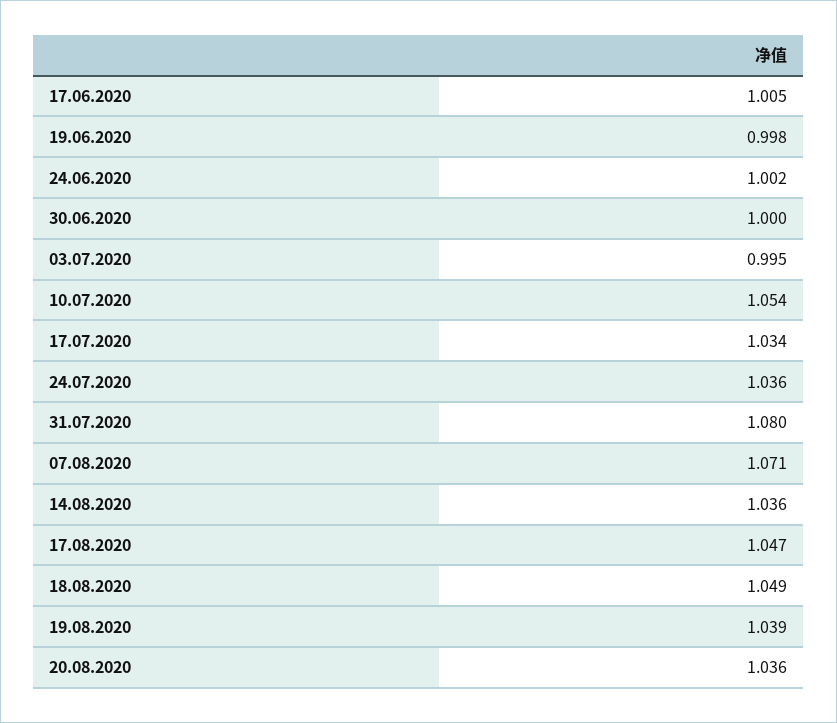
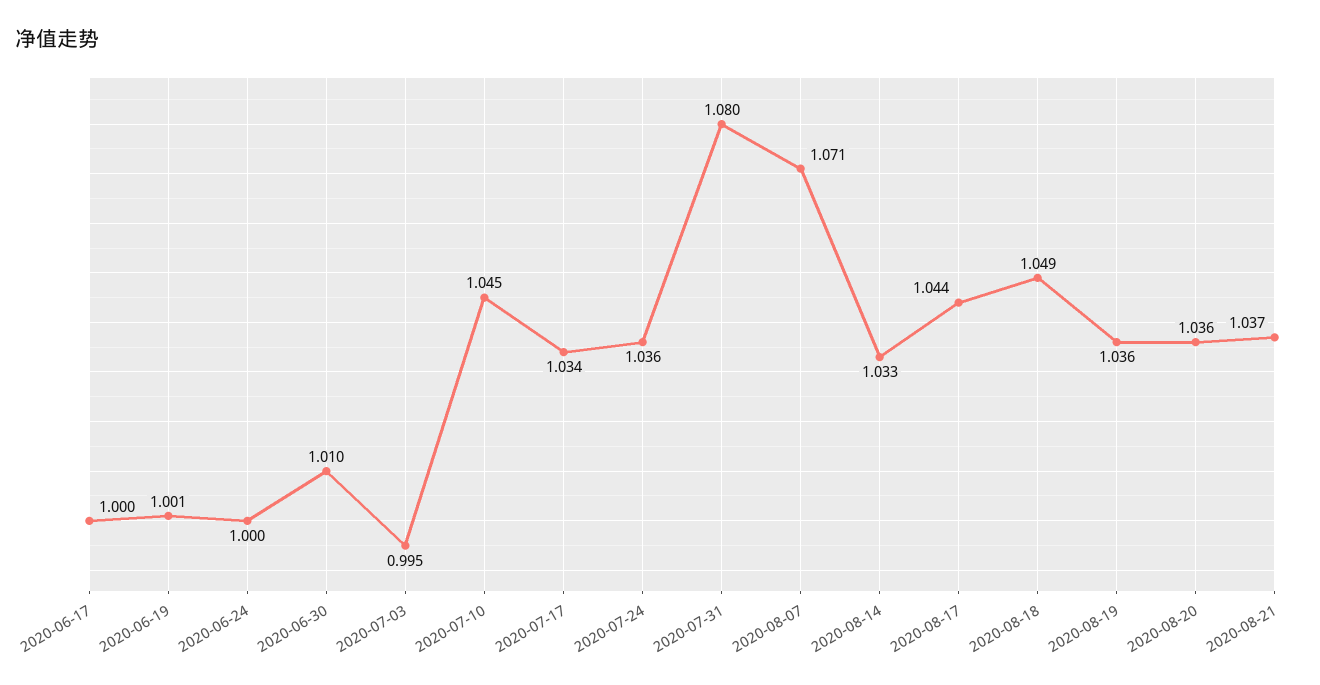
17.06.2020: 1.005 -> 1
19.06.2020: 0.998 -> 1.001
24.06.2020: 1.002 -> 1
30.06.2020: 1 -> 1.01
10.07.2020: 1.054 -> 1.045
14.08.2020: 1.036 -> 1.033
17.08.2020: 1.047 -> 1.044
19.08.2020: 1.039 -> 1.036
2020-08-21: none -> 1.037

